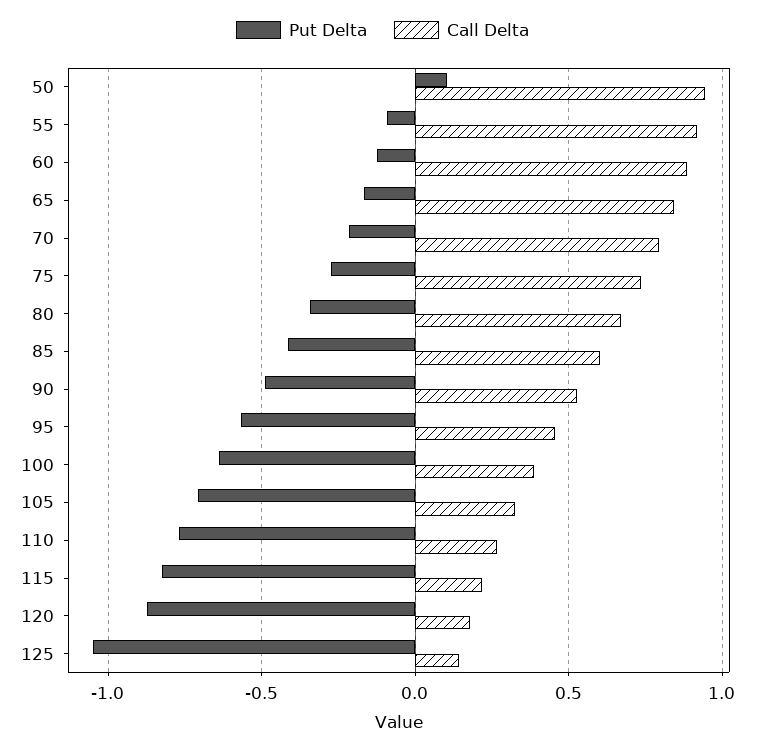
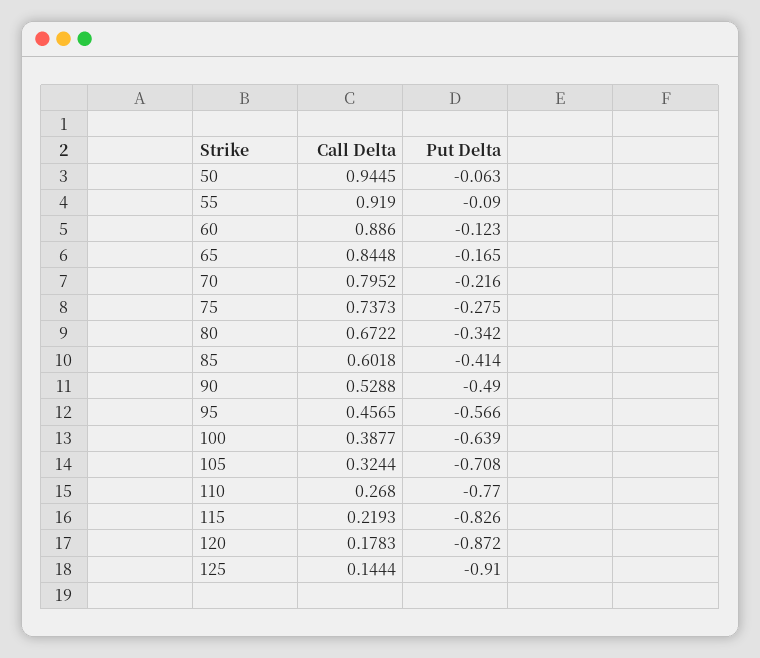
Put Delta, 50: 0.1 -> -0.063
Put Delta, 125: -1.05 -> -0.91

